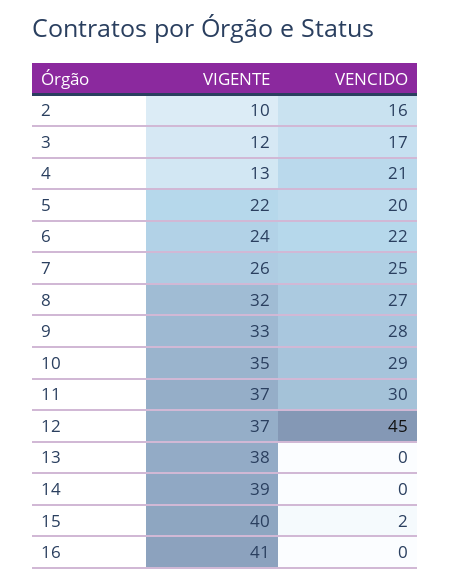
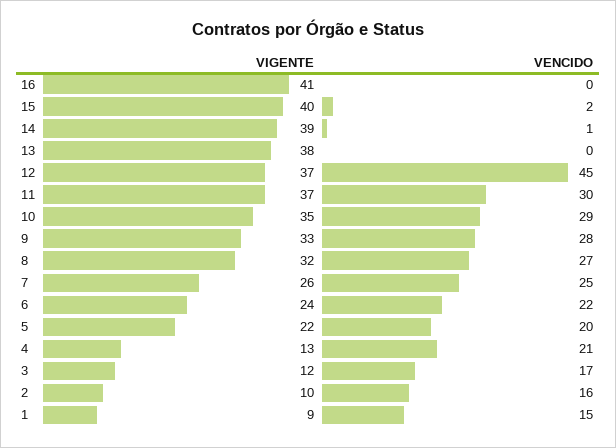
VENCIDO, 14: 0 -> 1
VIGENTE, 1: none -> 9
VENCIDO, 1: none -> 15

